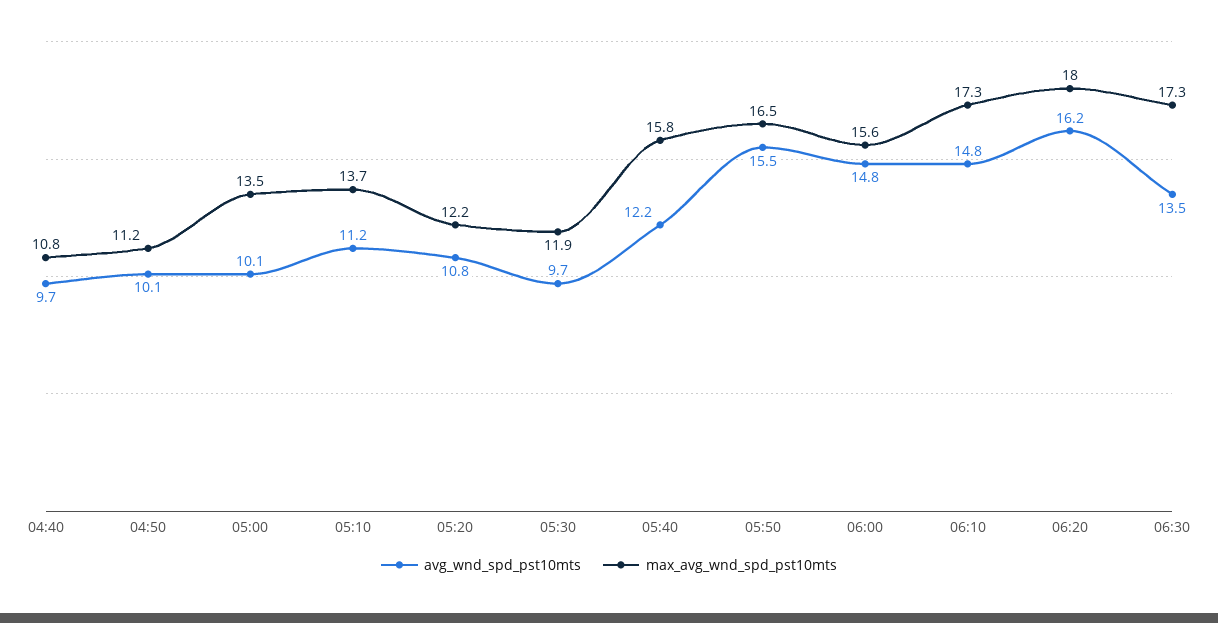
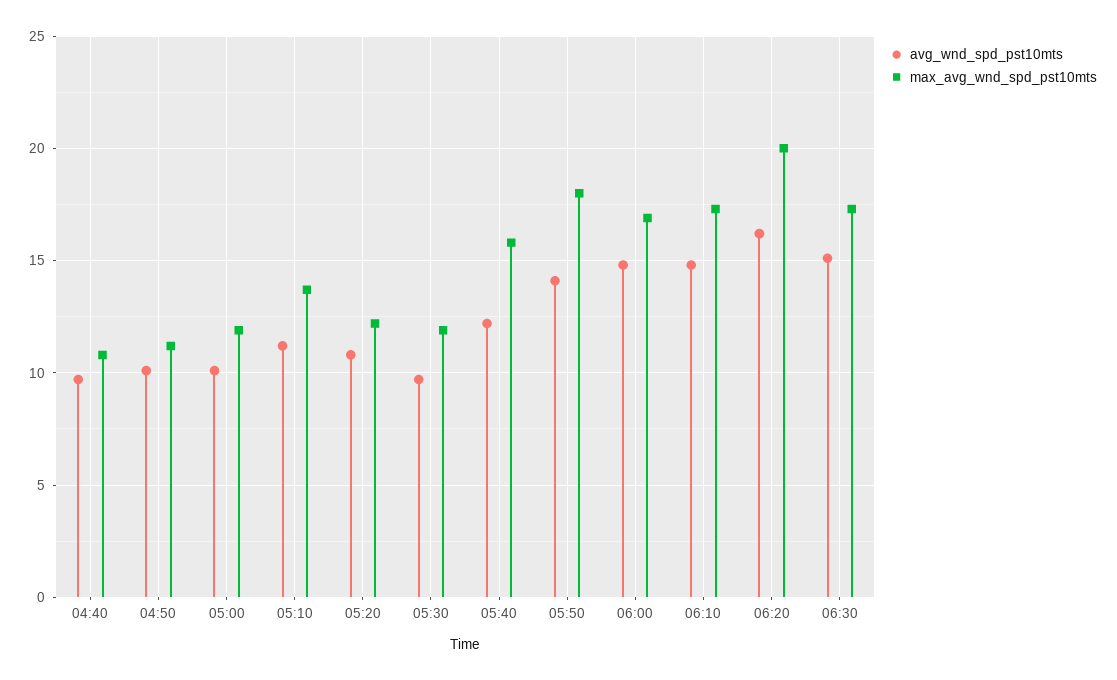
max_avg_wnd_spd_pst10mts, 05:00: 13.5 -> 12
avg_wnd_spd_pst10mts, 05:50: 15.5 -> 14
max_avg_wnd_spd_pst10mts, 05:50: 16.5 -> 18
max_avg_wnd_spd_pst10mts, 06:00: 15.6 -> 17
max_avg_wnd_spd_pst10mts, 06:20: 18 -> 20
avg_wnd_spd_pst10mts, 06:30: 13.5 -> 15

